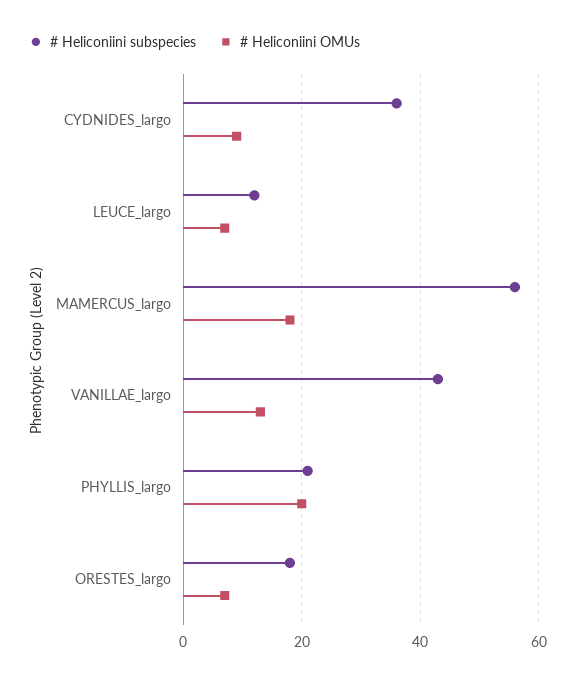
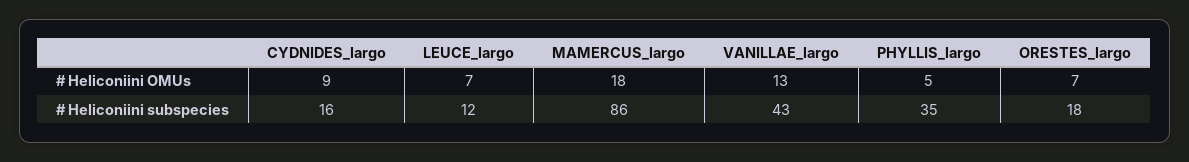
# Heliconiini subspecies, CYDNIDES_largo: 35 -> 16
# Heliconiini subspecies, MAMERCUS_largo: 55 -> 86
# Heliconiini subspecies, PHYLLIS_largo: 20 -> 35
# Heliconiini OMUs, PHYLLIS_largo: 20 -> 5

